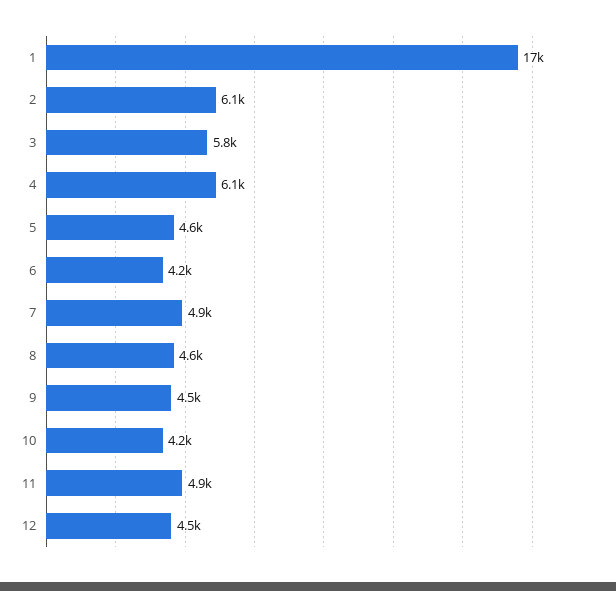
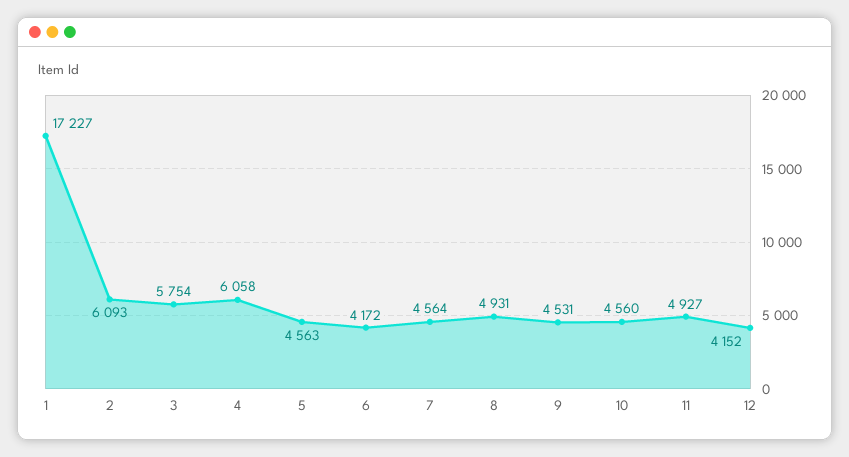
7: 4900 -> 4564
8: 4600 -> 4931
10: 4200 -> 4560
12: 4500 -> 4152

